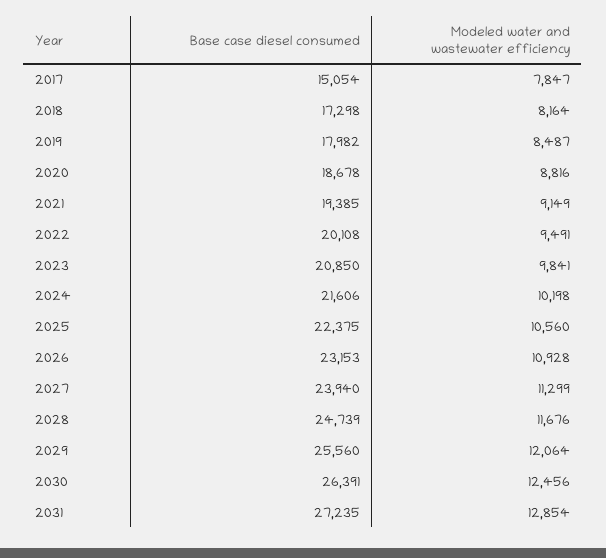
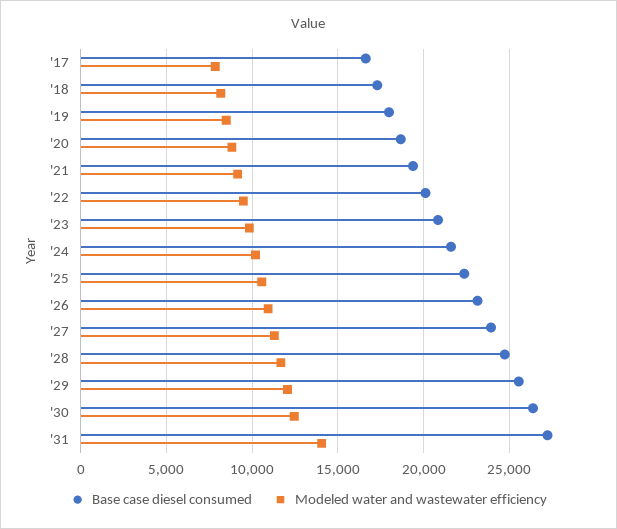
Base case diesel consumed, 2017: 15054 -> 16500
Modeled water and wastewater efficiency, 2031: 12854 -> 14000

